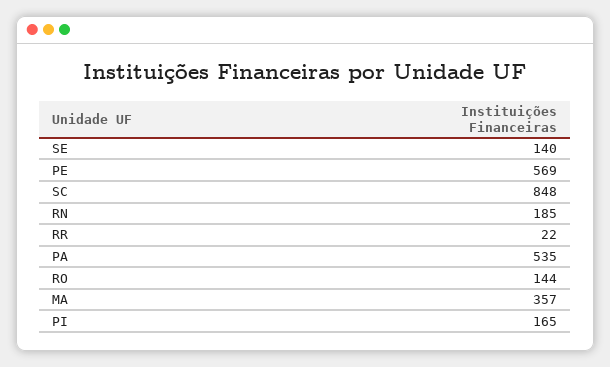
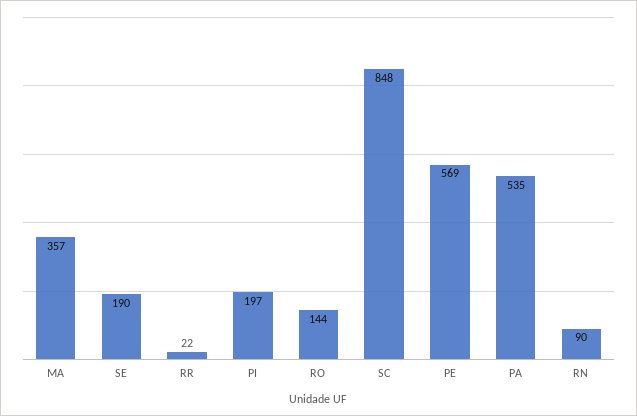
SE: 140 -> 190
RN: 185 -> 90
PI: 165 -> 197

